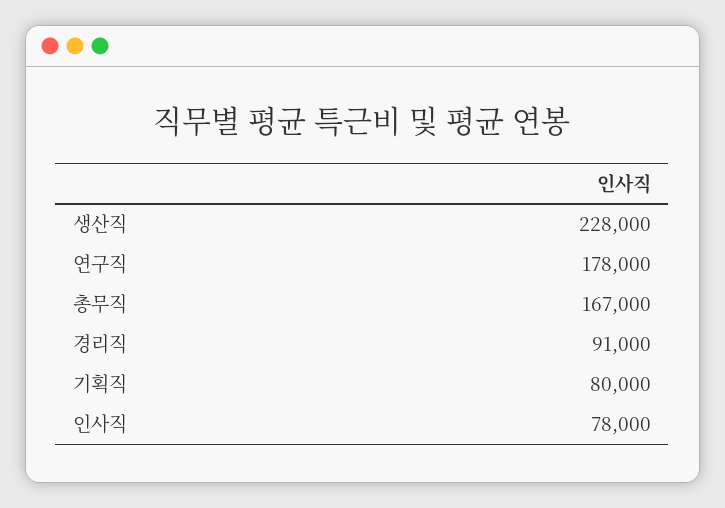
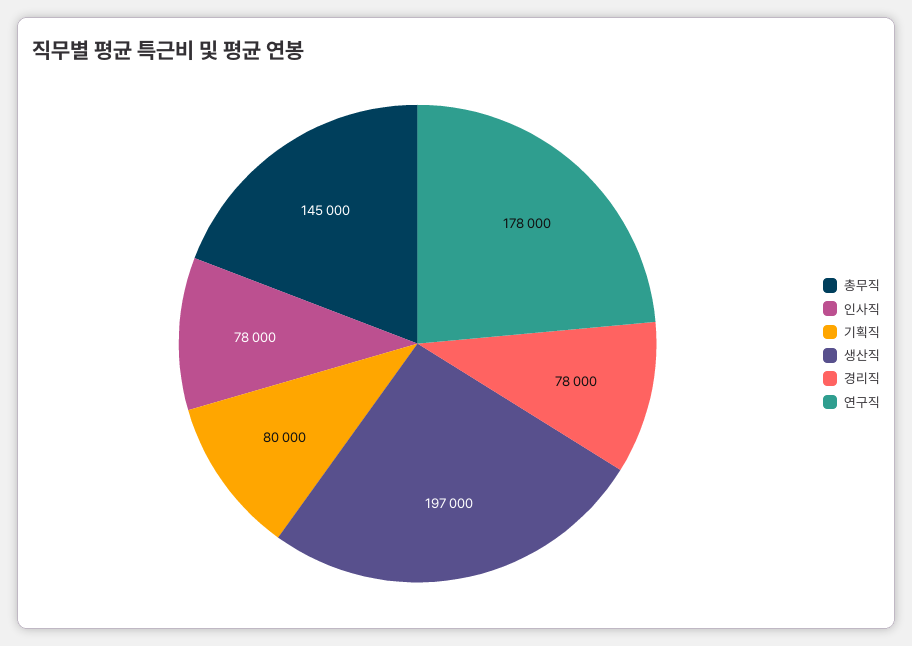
생산직: 228000 -> 197000
총무직: 167000 -> 145000
경리직: 91000 -> 78000

